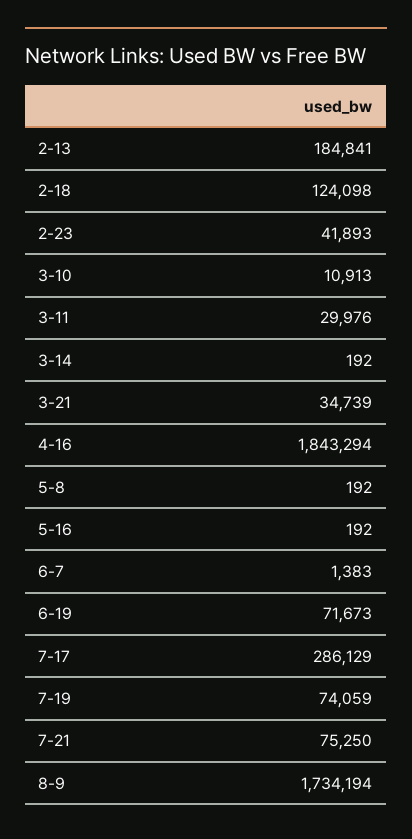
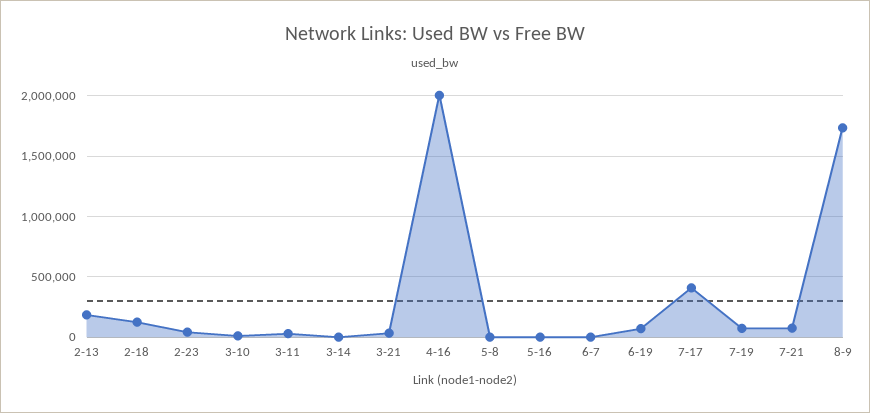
4-16: 1843294 -> 2000000
7-17: 286129 -> 400000

